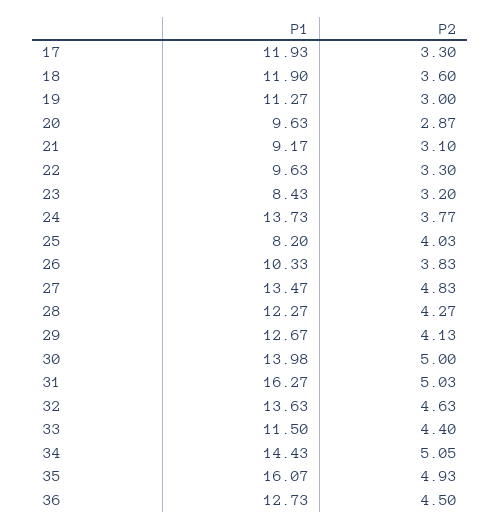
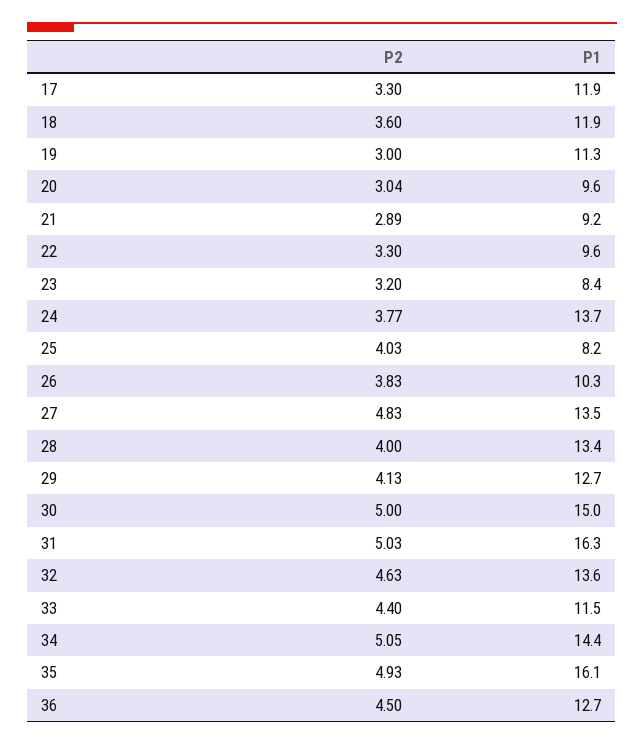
P2, 20: 2.87 -> 3.04
P2, 21: 3.1 -> 2.89
P1, 28: 12.27 -> 13.4
P2, 28: 4.27 -> 4
P1, 30: 13.98 -> 15

